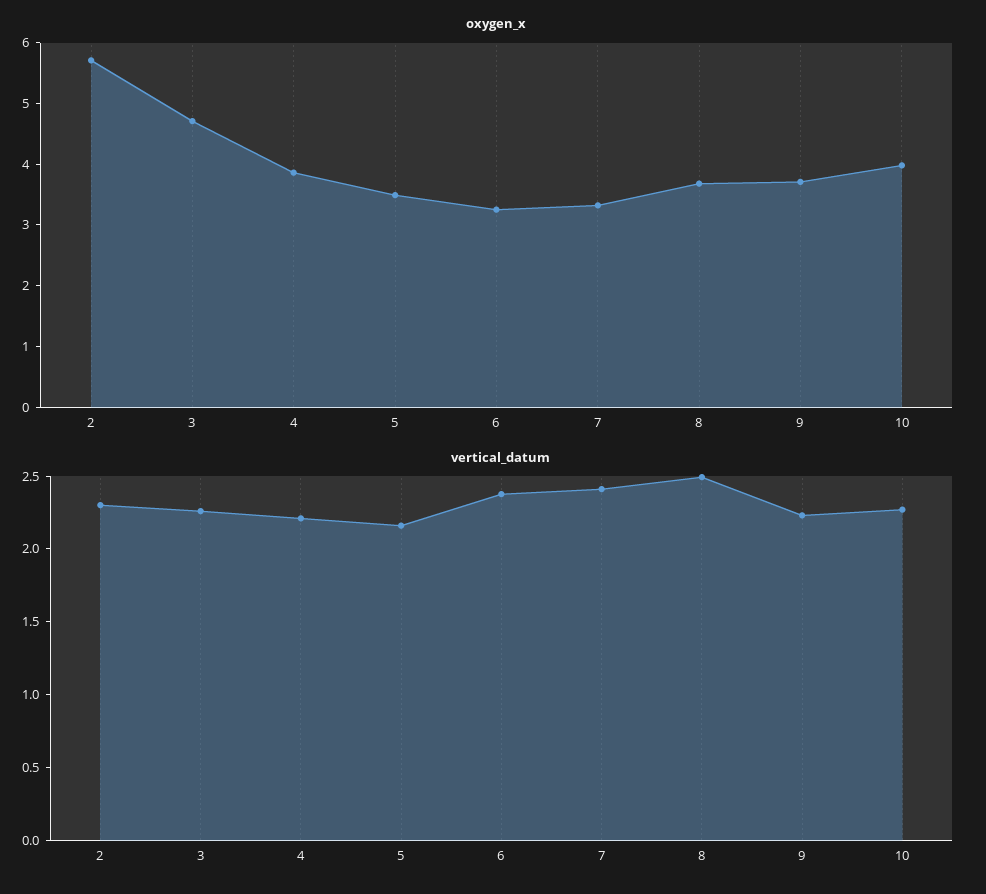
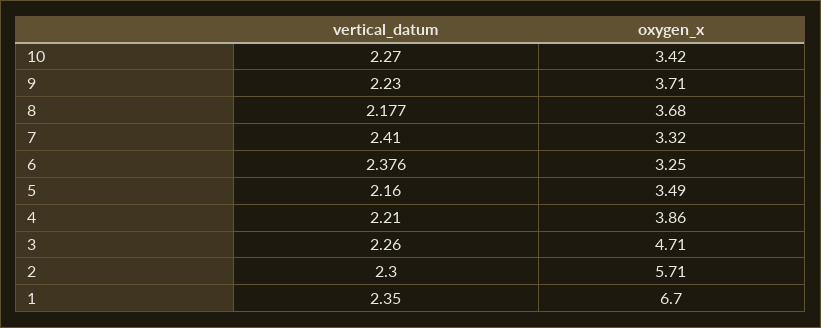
oxygen_x, 10: 4 -> 3.42
vertical_datum, 8: 2.5 -> 2.177
vertical_datum, 1: none -> 2.35
oxygen_x, 1: none -> 6.7

